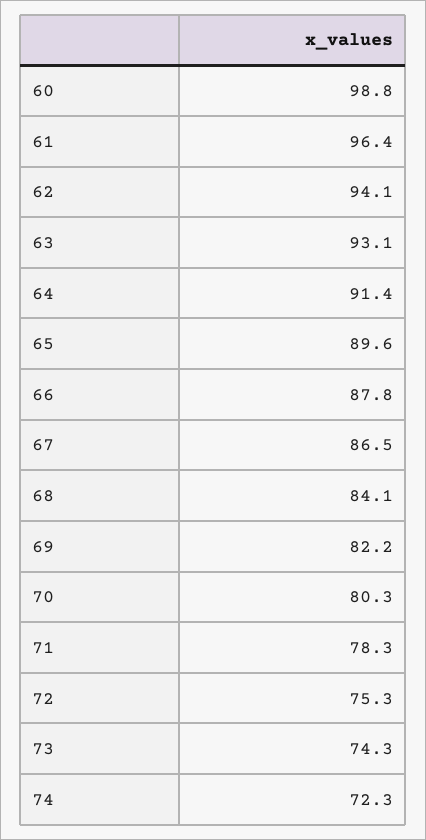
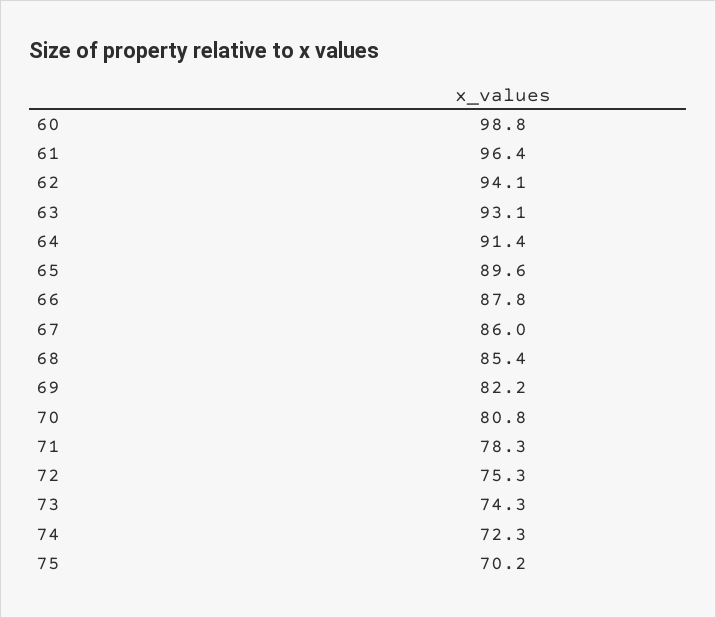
67: 86.5 -> 86
68: 84.1 -> 85.4
70: 80.3 -> 80.8
75: none -> 70.2

